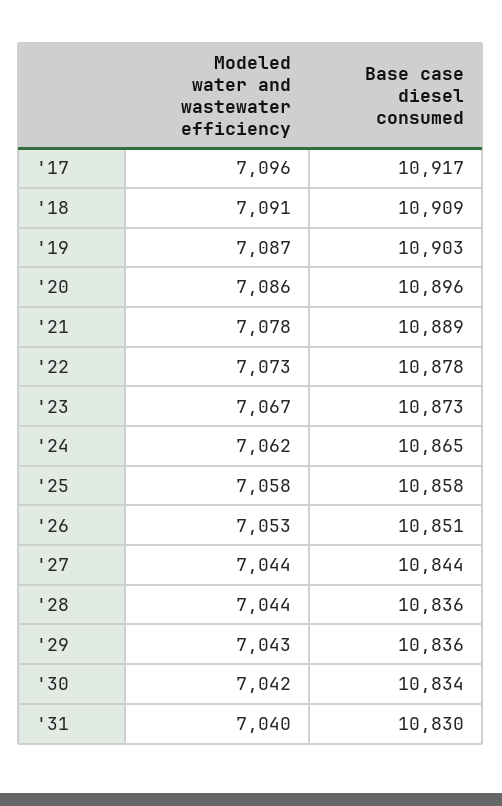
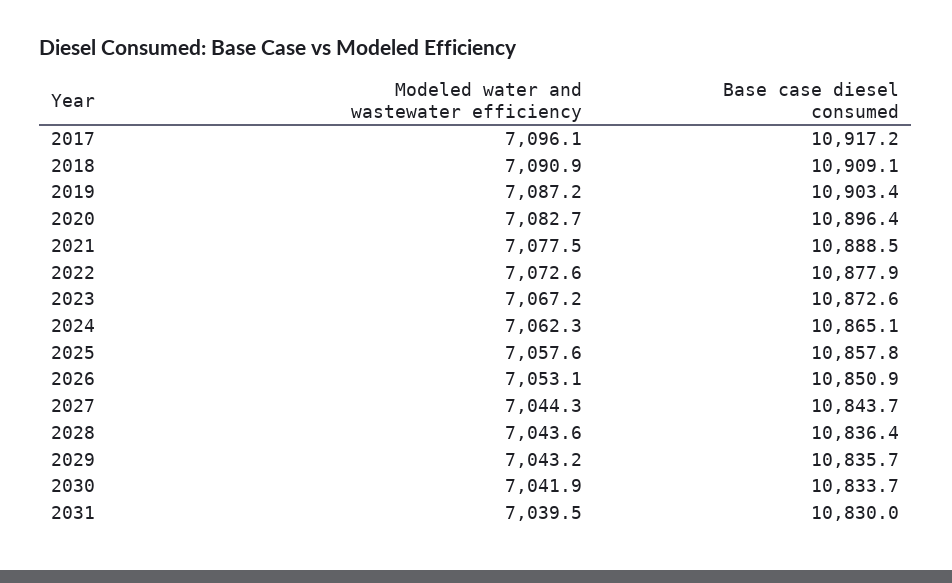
Modeled water and wastewater efficiency, '20: 7086 -> 7082.7

